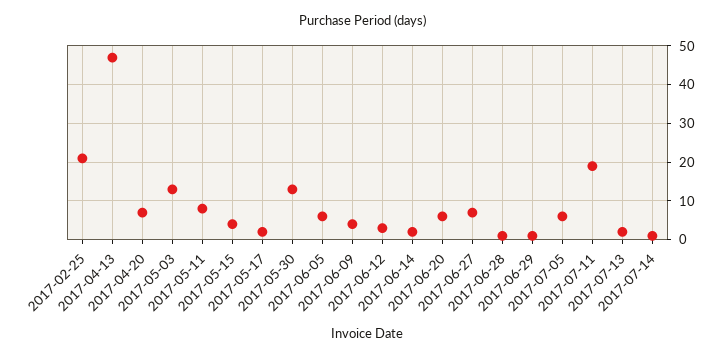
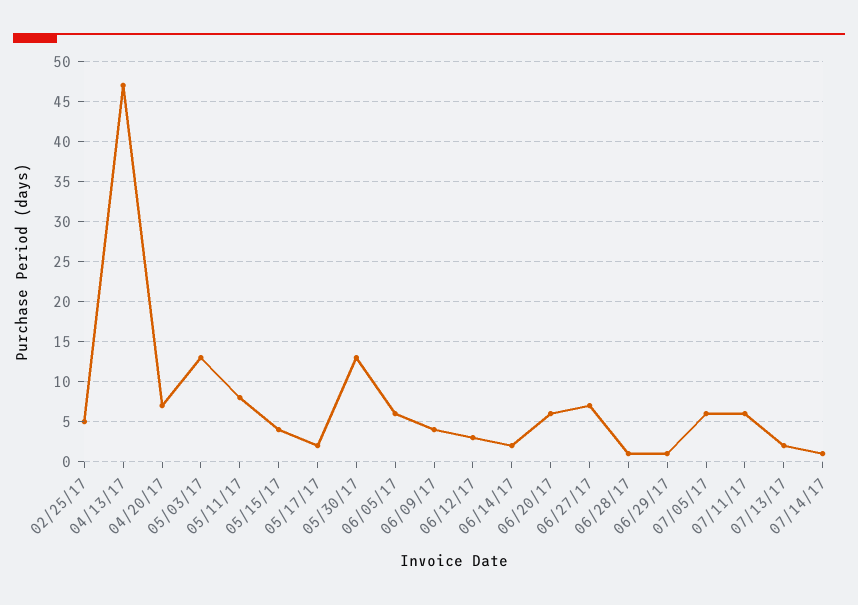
2017-02-25: 20 -> 5
2017-07-11: 20 -> 6

